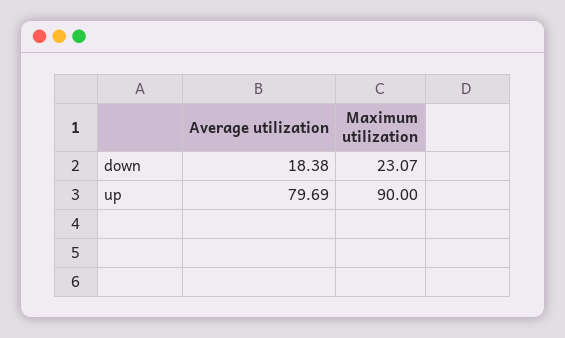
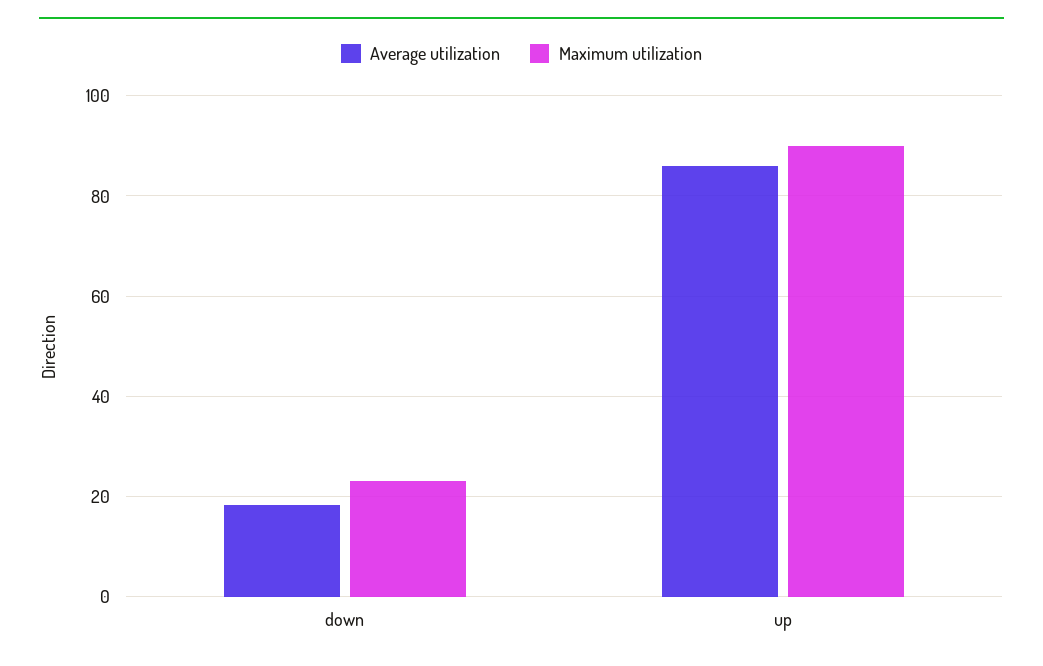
Average utilization, up: 79.69 -> 86

